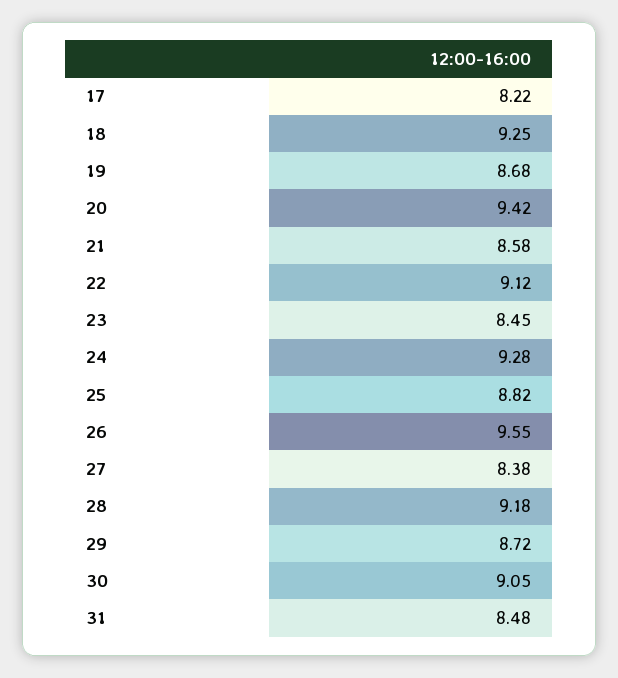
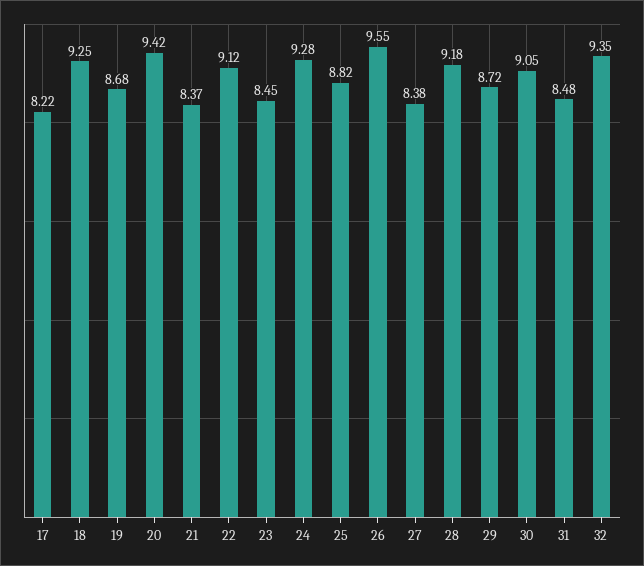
21: 8.58 -> 8.37
32: none -> 9.35

